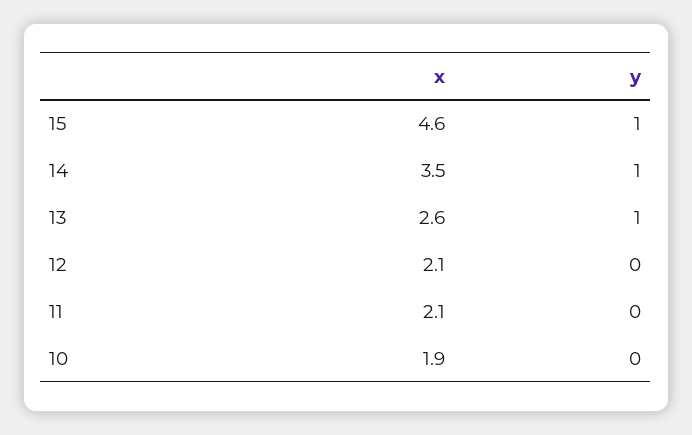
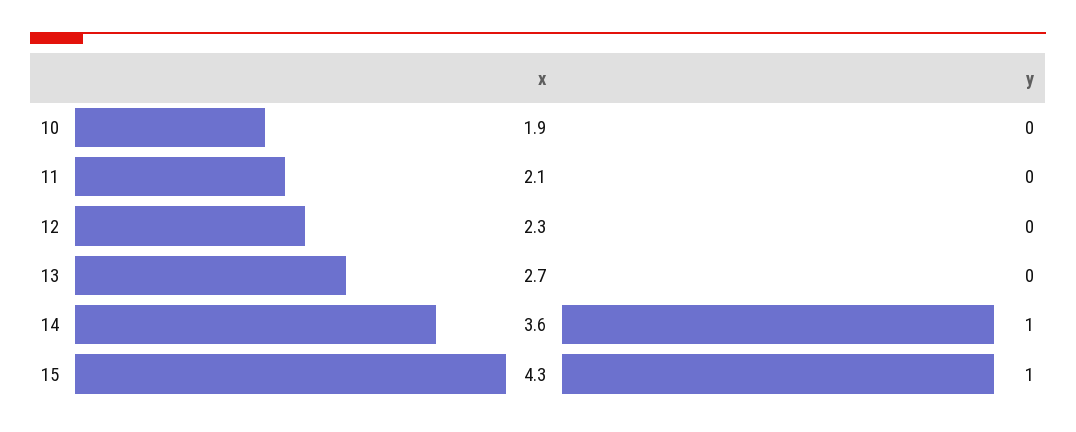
x, 15: 4.6 -> 4.3
x, 14: 3.5 -> 3.6
x, 13: 2.6 -> 2.7
y, 13: 1 -> 0
x, 12: 2.1 -> 2.3

